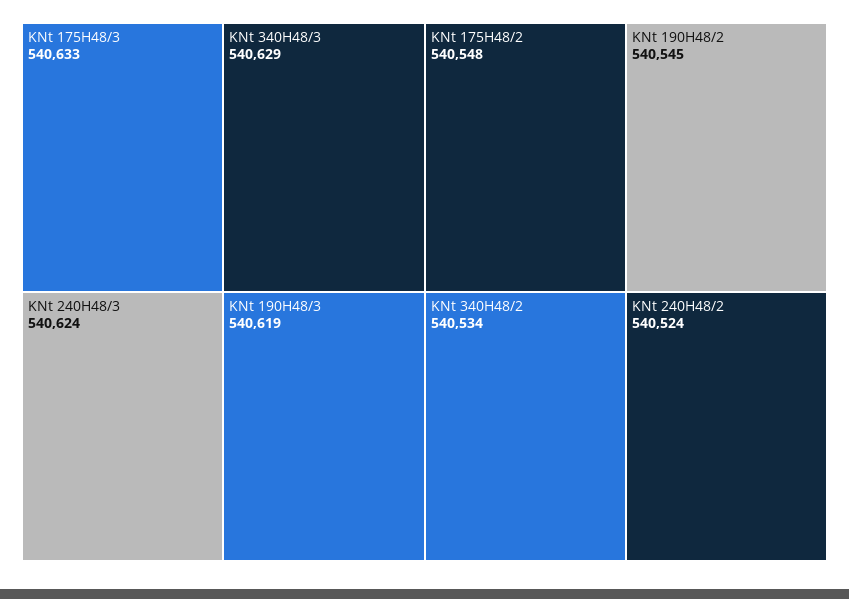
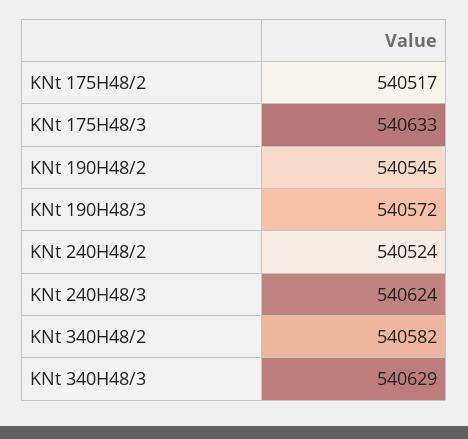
KNt 190H48/3: 540619 -> 540572
KNt 175H48/2: 540548 -> 540517
KNt 340H48/2: 540534 -> 540582

